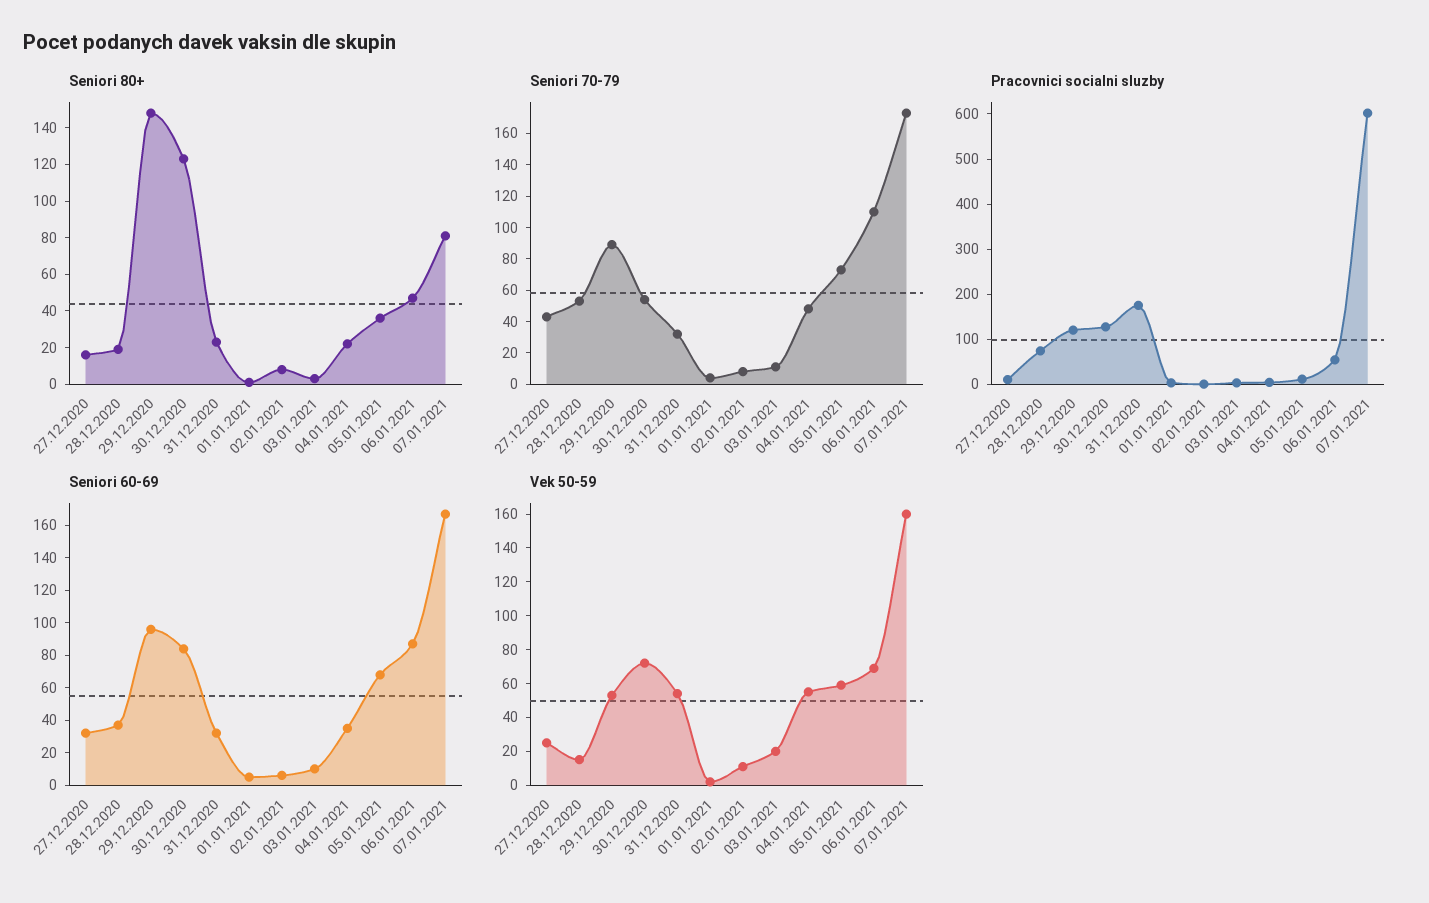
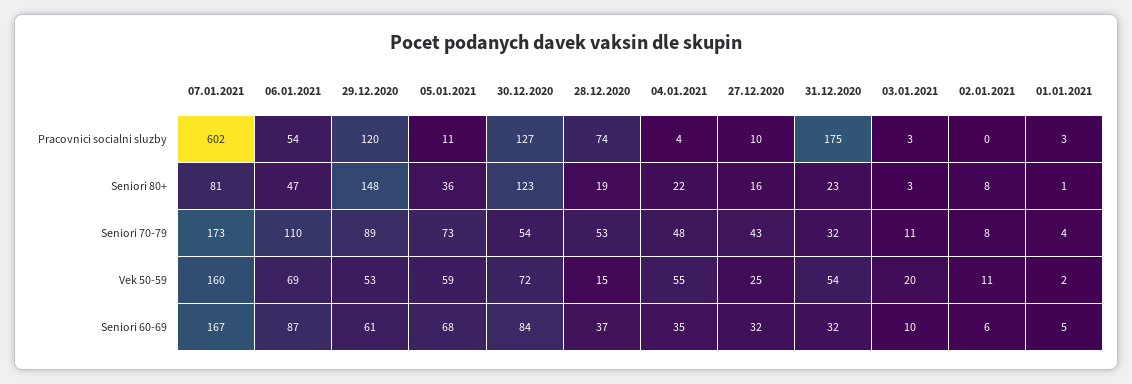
Seniori 60-69, 29.12.2020: 95 -> 61

